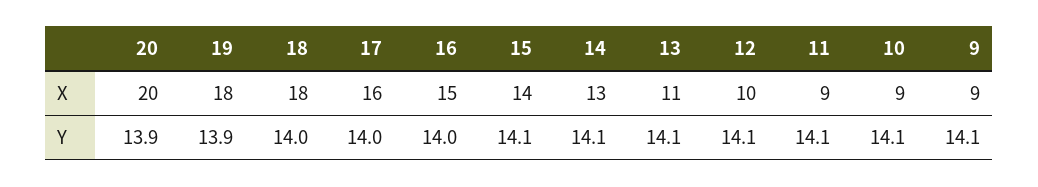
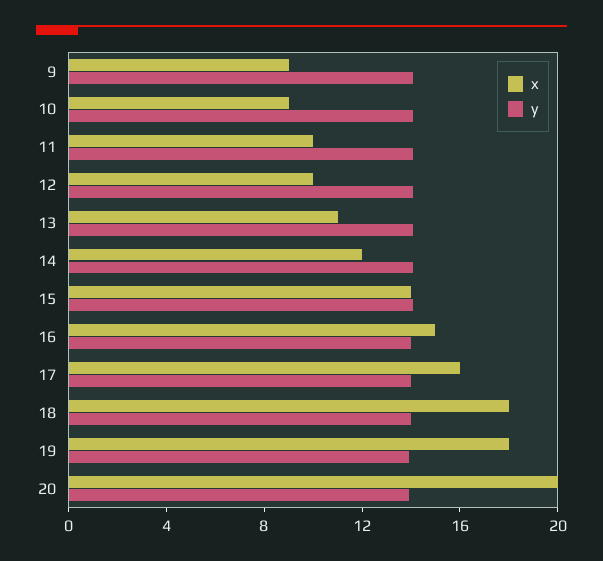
X, 14: 13 -> 12
X, 11: 9 -> 10

